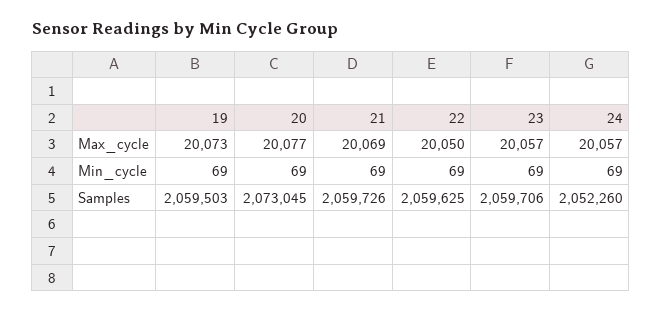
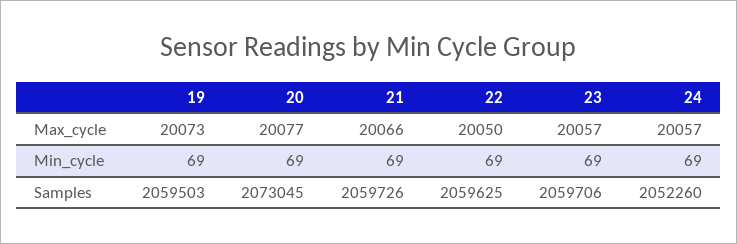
21, Max_cycle: 20069 -> 20066

